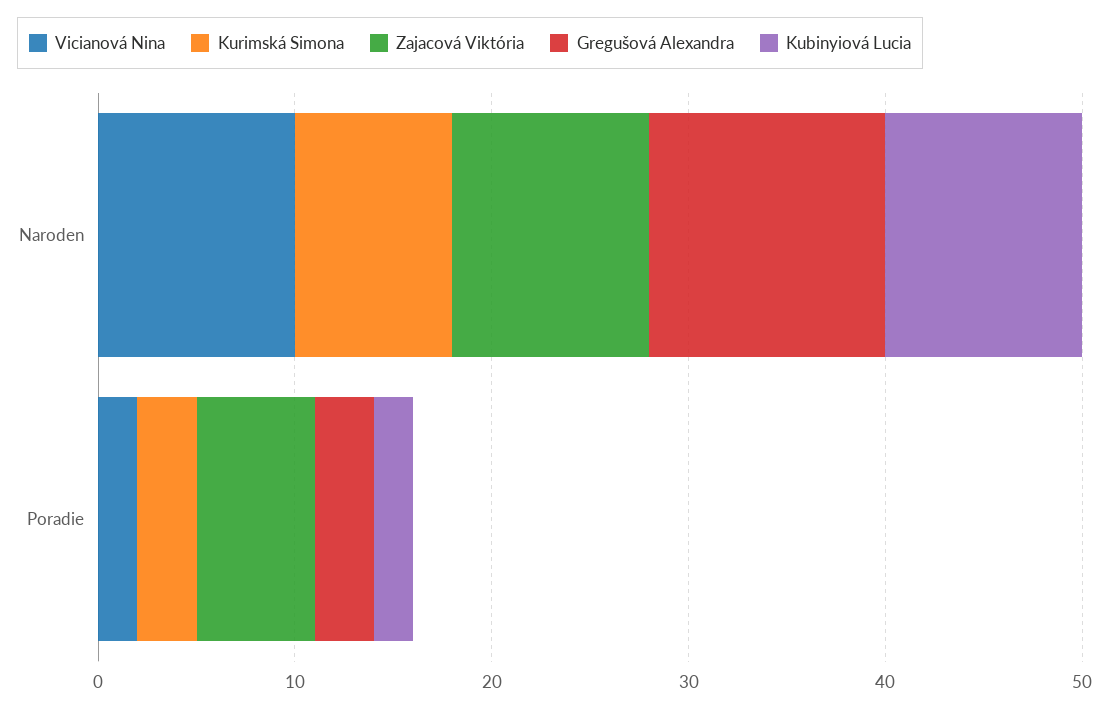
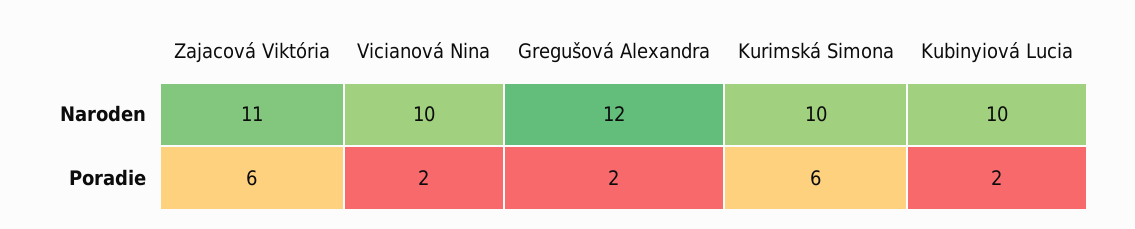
Kurimská Simona, Naroden: 8 -> 10
Zajacová Viktória, Naroden: 10 -> 11
Kurimská Simona, Poradie: 3 -> 6
Gregušová Alexandra, Poradie: 3 -> 2

